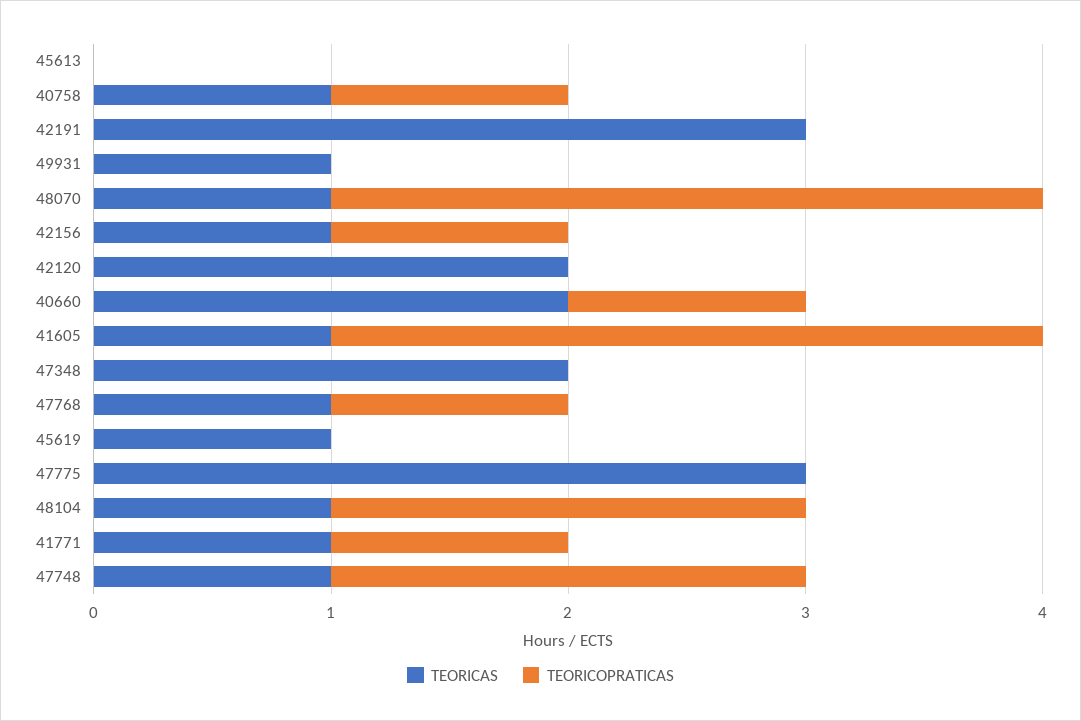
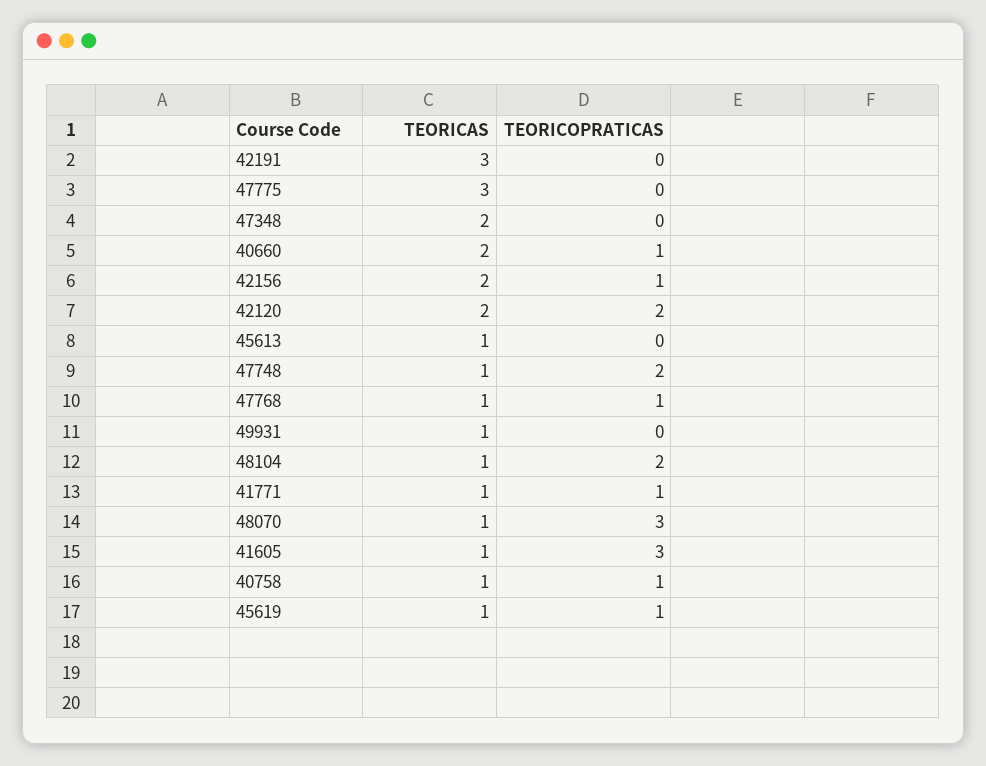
TEORICAS, 45613: 0 -> 1
TEORICAS, 42156: 1 -> 2
TEORICOPRATICAS, 42120: 0 -> 2
TEORICOPRATICAS, 45619: 0 -> 1

